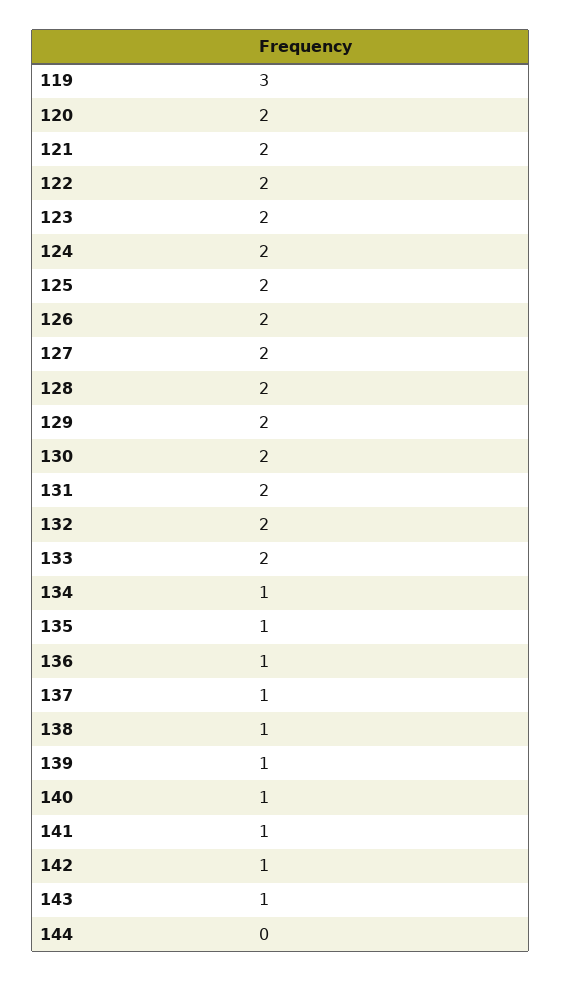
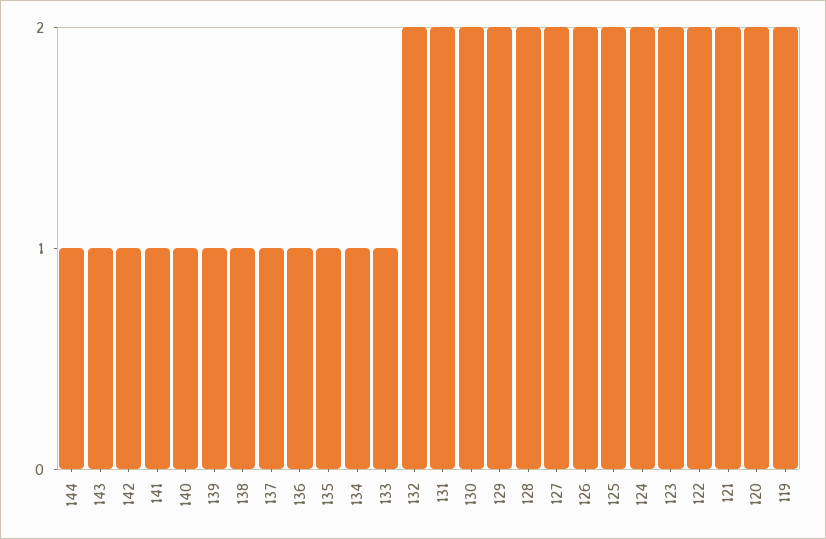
119: 3 -> 2
133: 2 -> 1
144: 0 -> 1

